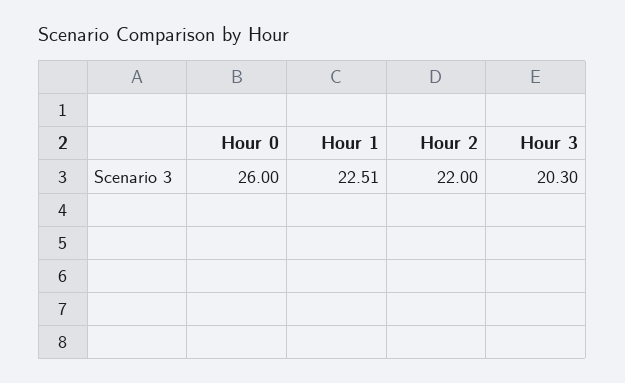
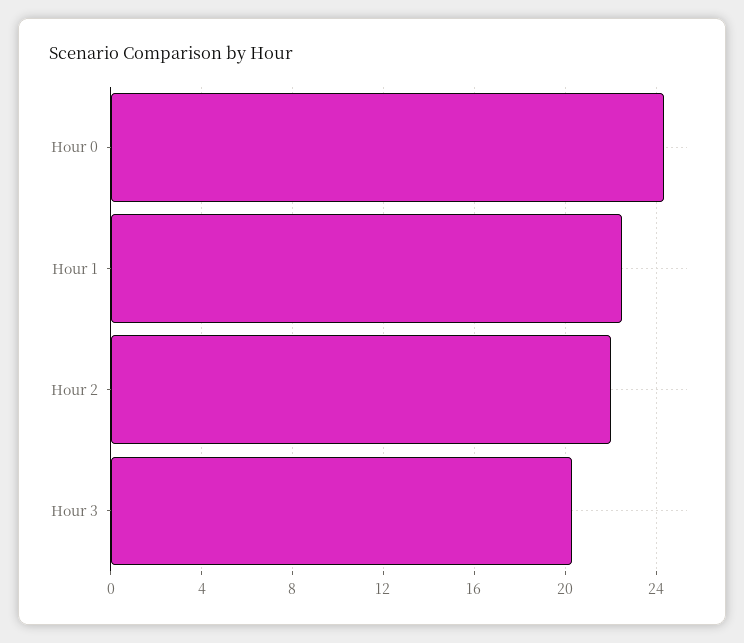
Hour 0: 26 -> 24.5

